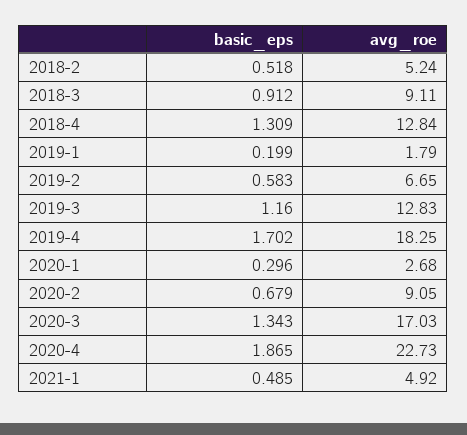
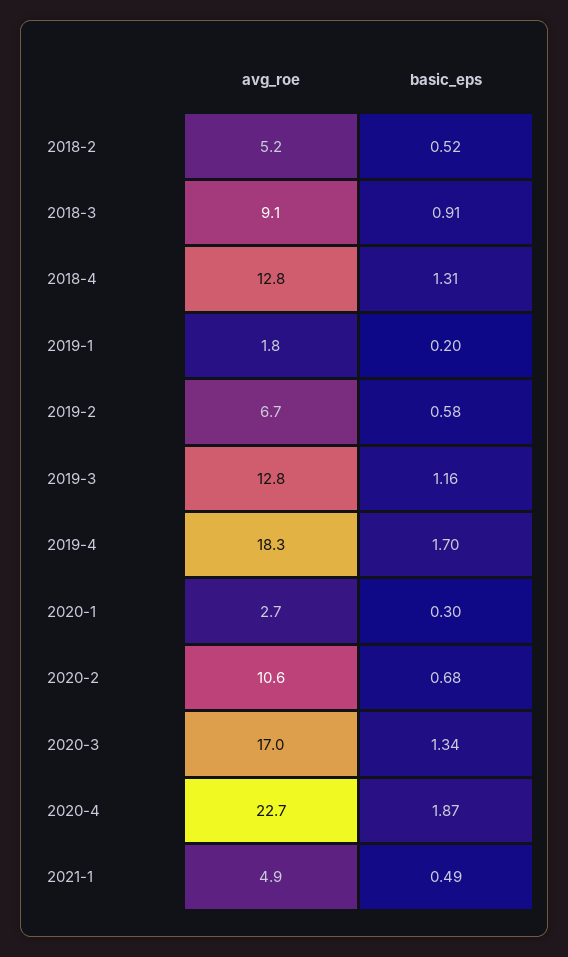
avg_roe, 2020-2: 9.05 -> 10.6

